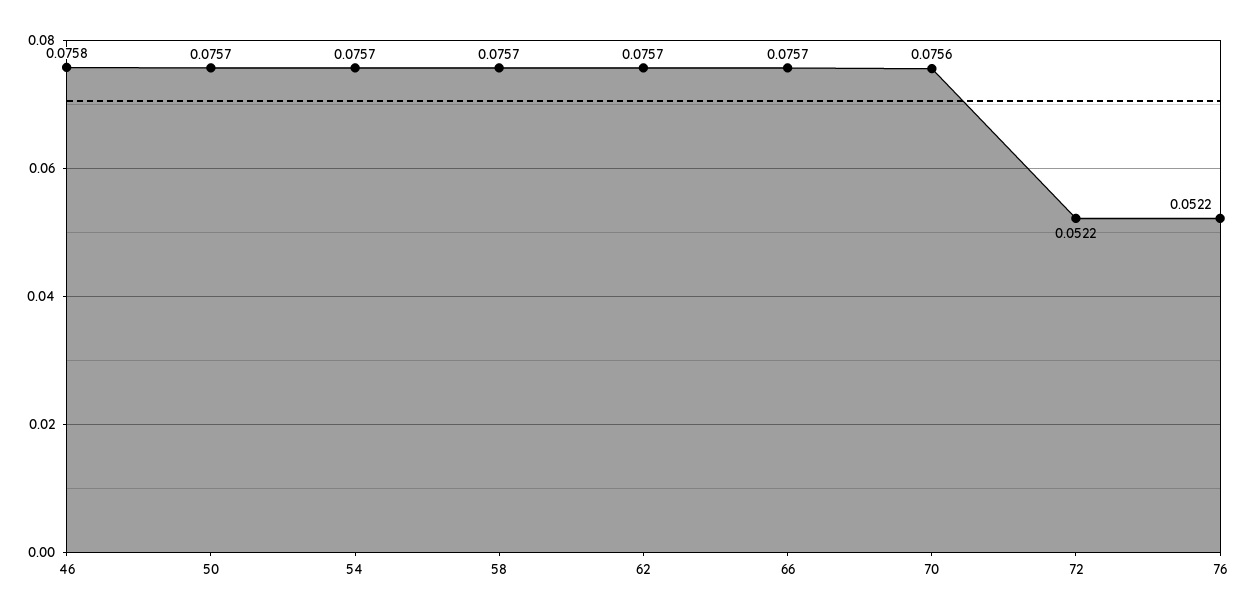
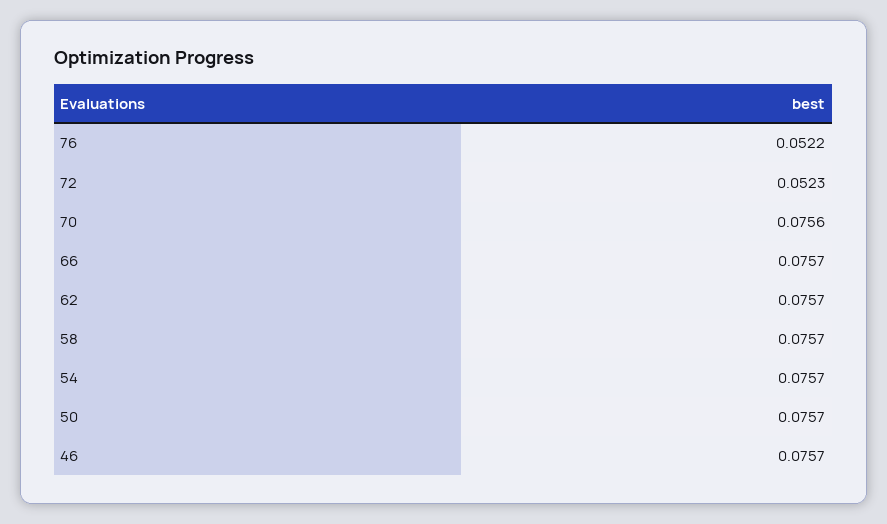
46: 0.0758 -> 0.0757
72: 0.0522 -> 0.0523

